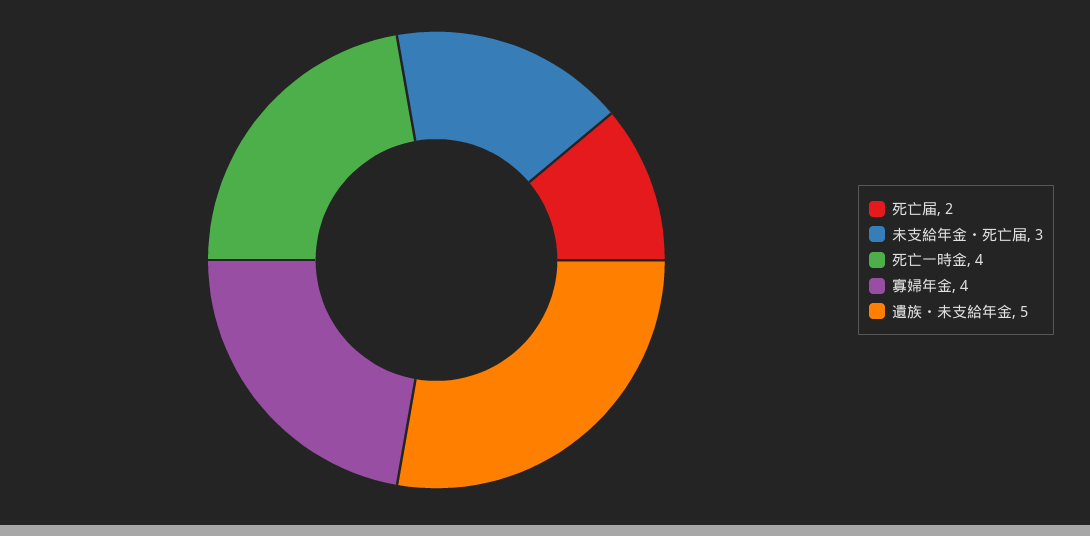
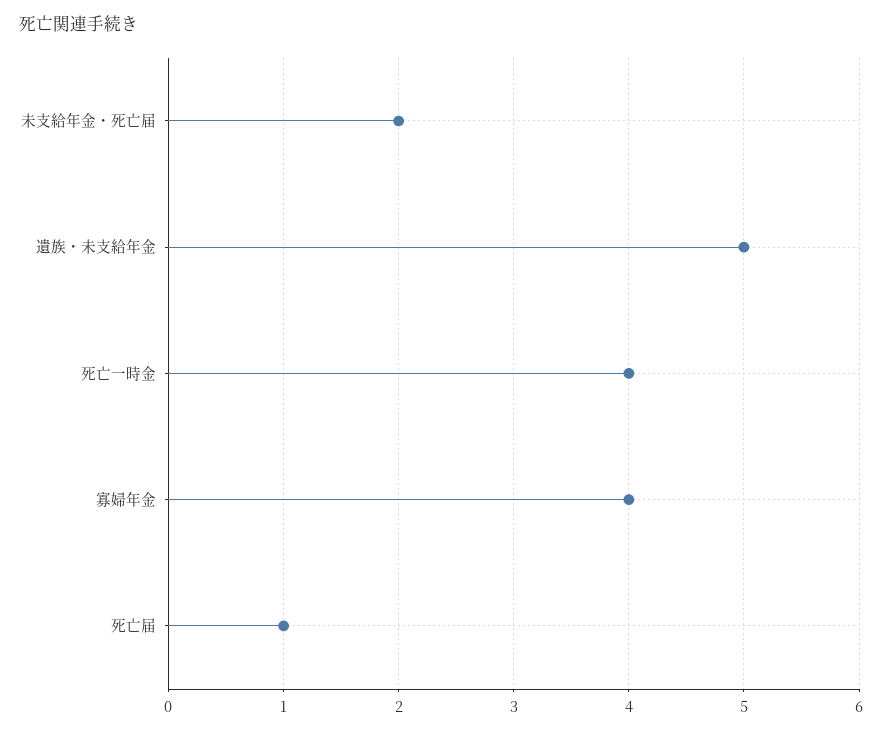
死亡届: 2 -> 1
未支給年金・死亡届: 3 -> 2

